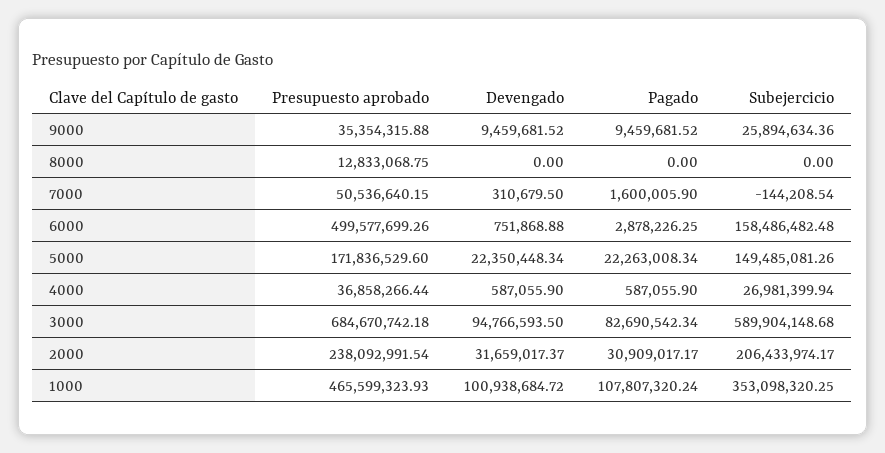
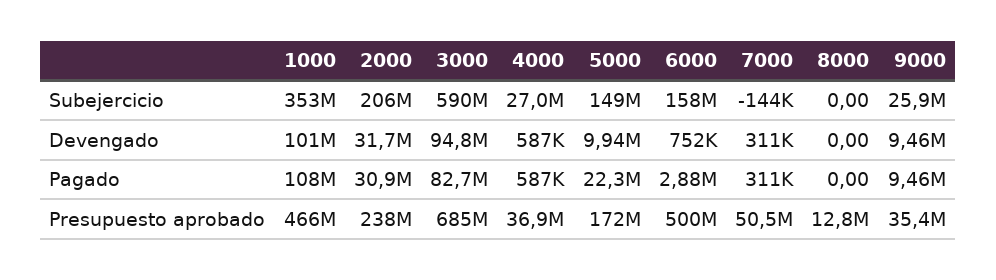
Pagado, 7000: 1600005.9 -> 311000
Devengado, 5000: 22350448.34 -> 9940000

